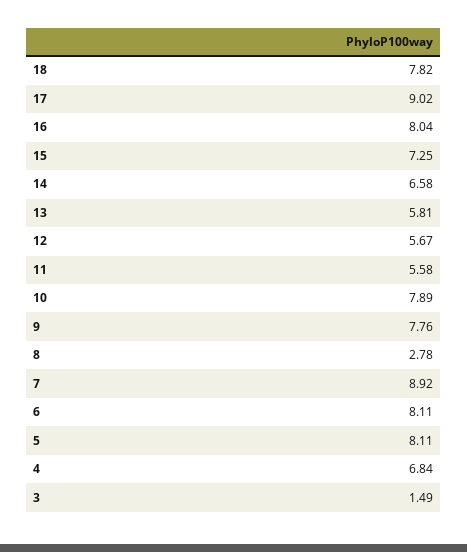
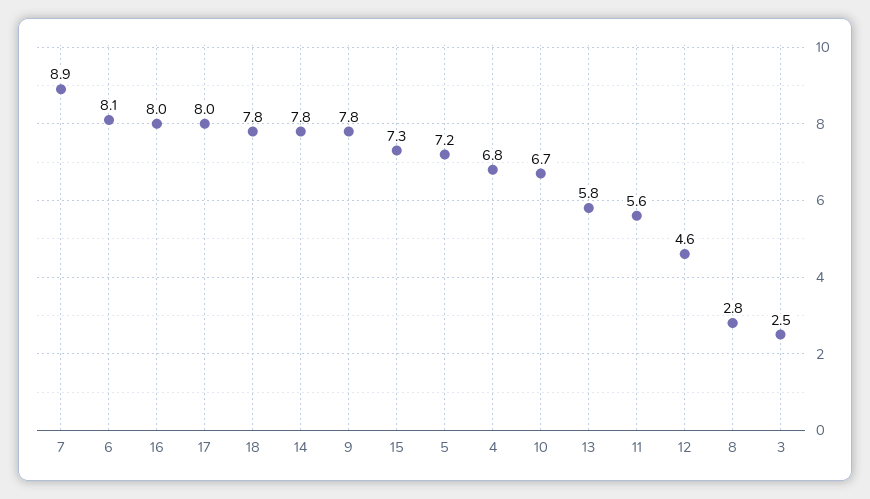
17: 9.02 -> 8
14: 6.58 -> 7.8
12: 5.67 -> 4.6
10: 7.89 -> 6.7
5: 8.11 -> 7.2
3: 1.49 -> 2.5

